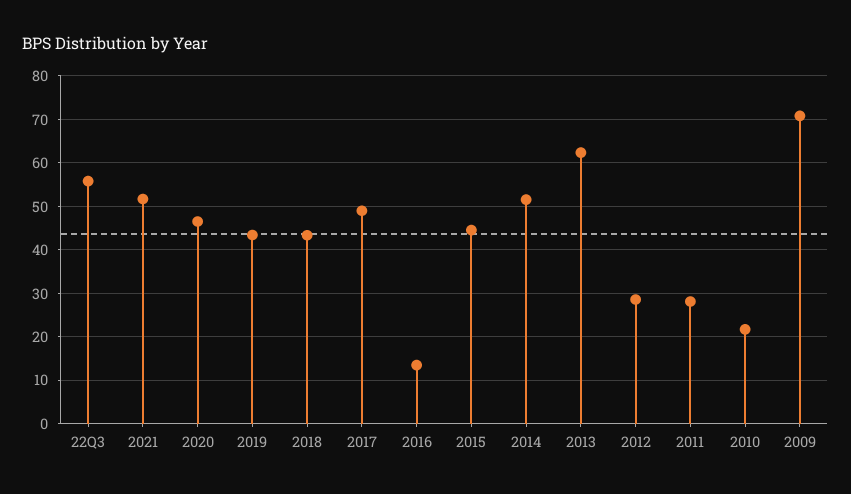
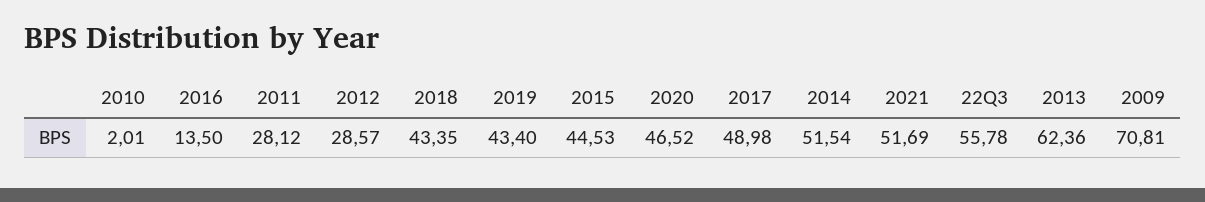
2010: 22 -> 2.01

